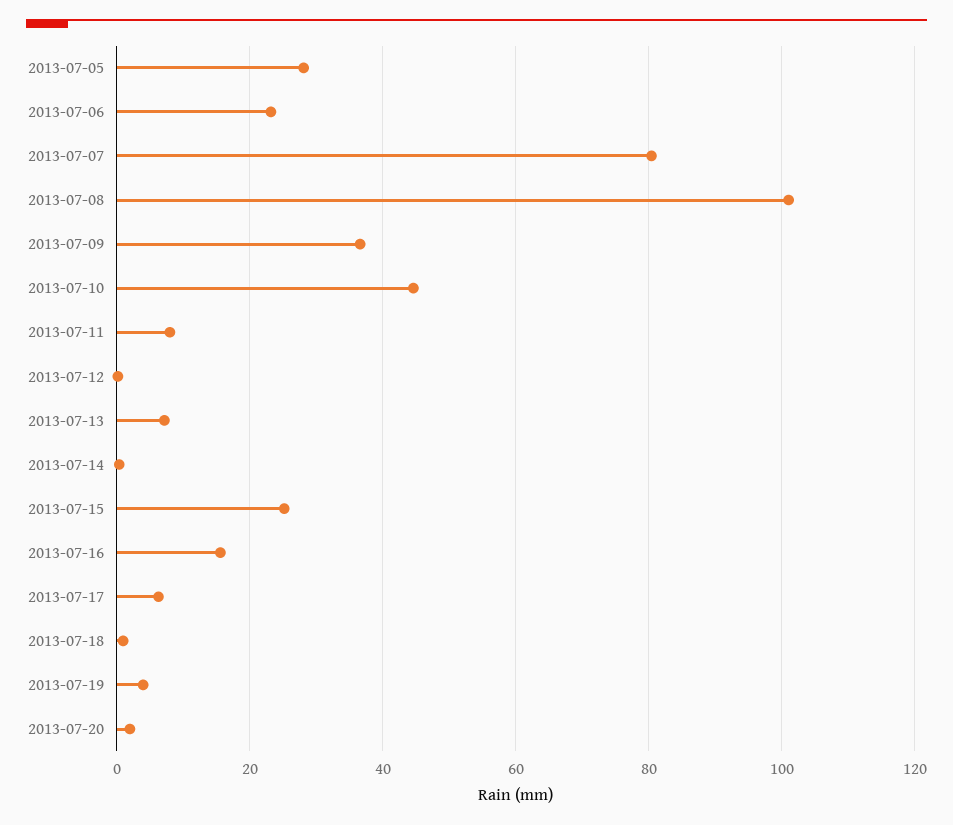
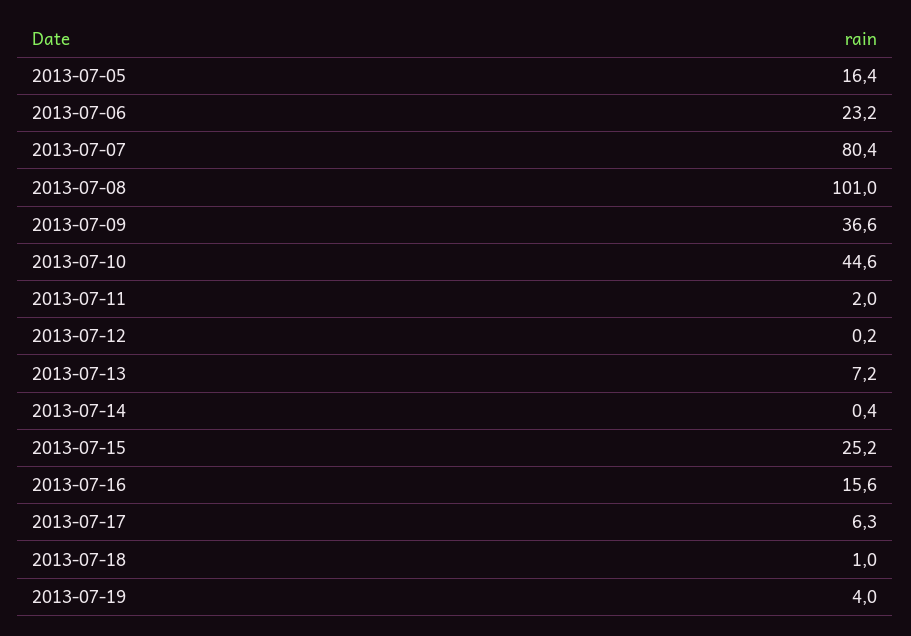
2013-07-05: 28 -> 16.4
2013-07-11: 8 -> 2
2013-07-20: 2 -> none

